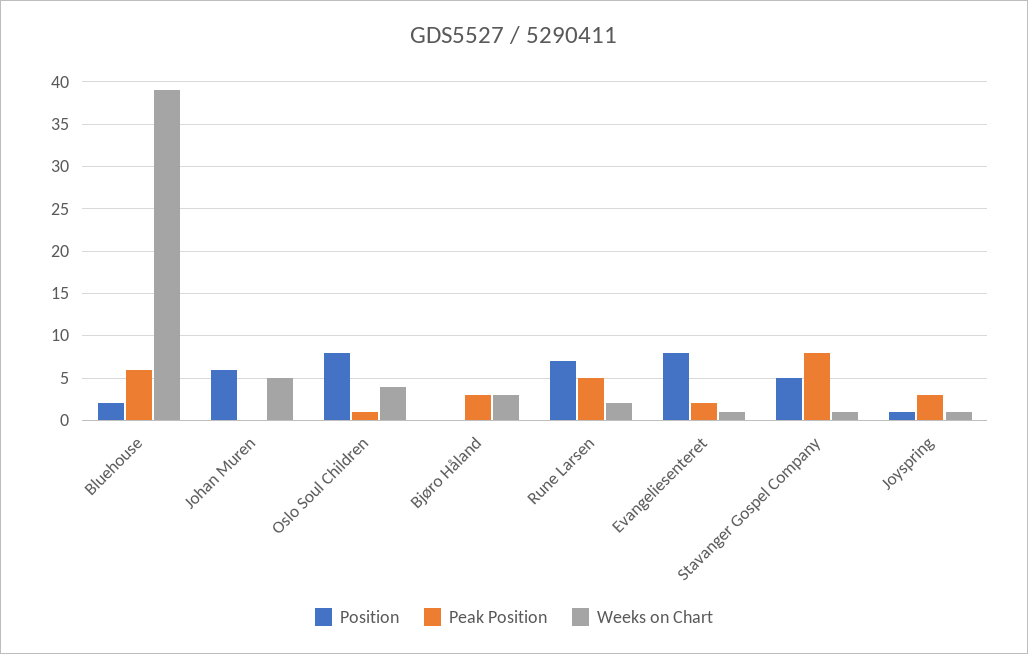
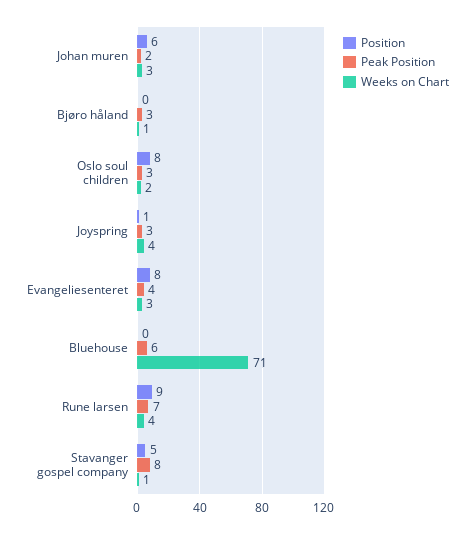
Position, Bluehouse: 2 -> 0
Weeks on Chart, Bluehouse: 39 -> 71
Peak Position, Johan Muren: 0 -> 2
Weeks on Chart, Johan Muren: 5 -> 3
Peak Position, Oslo Soul Children: 1 -> 3
Weeks on Chart, Oslo Soul Children: 4 -> 2
Weeks on Chart, Bjøro Håland: 3 -> 1
Position, Rune Larsen: 7 -> 9
Peak Position, Rune Larsen: 5 -> 7
Weeks on Chart, Rune Larsen: 2 -> 4
Peak Position, Evangeliesenteret: 2 -> 4
Weeks on Chart, Evangeliesenteret: 1 -> 3
Weeks on Chart, Joyspring: 1 -> 4

